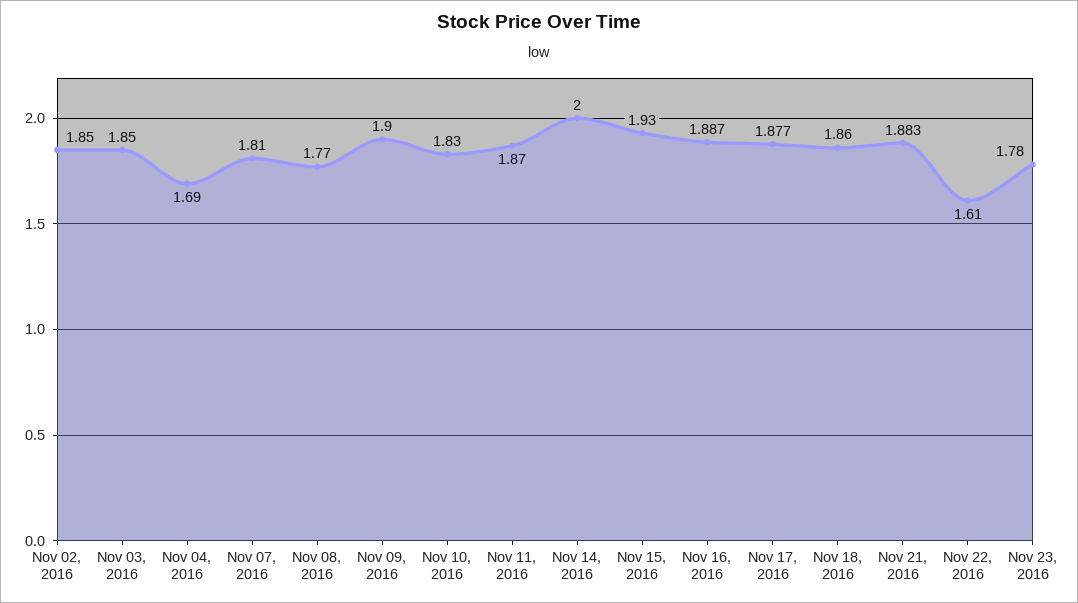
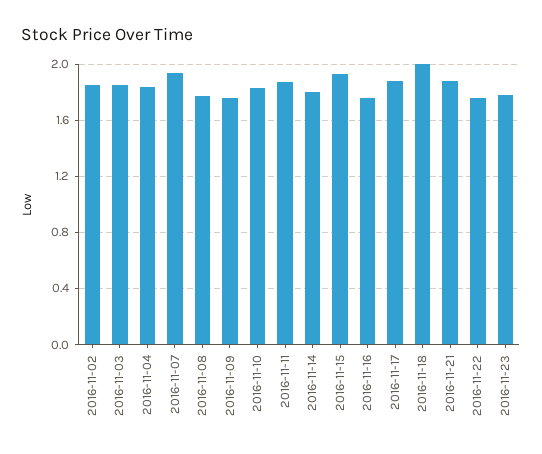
Nov 04, 2016: 1.69 -> 1.85
Nov 07, 2016: 1.81 -> 1.95
Nov 09, 2016: 1.9 -> 1.75
Nov 14, 2016: 2 -> 1.8
Nov 16, 2016: 1.887 -> 1.75
Nov 18, 2016: 1.86 -> 2
Nov 22, 2016: 1.61 -> 1.75

